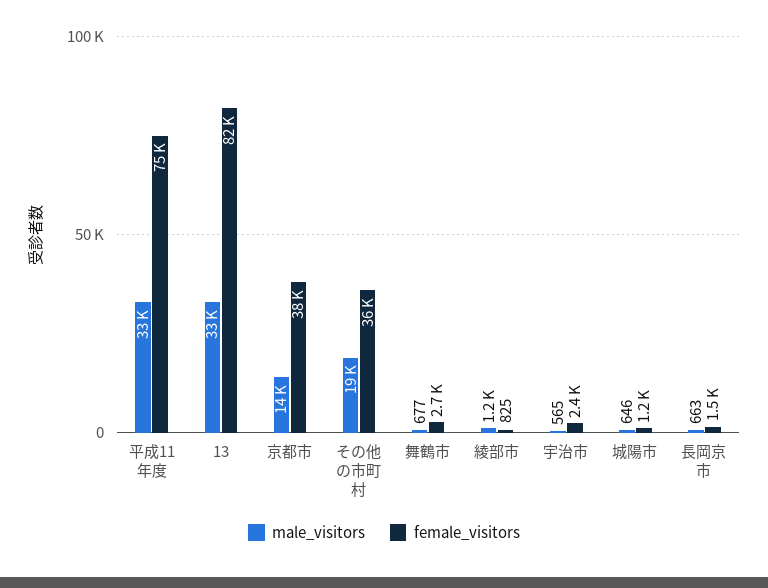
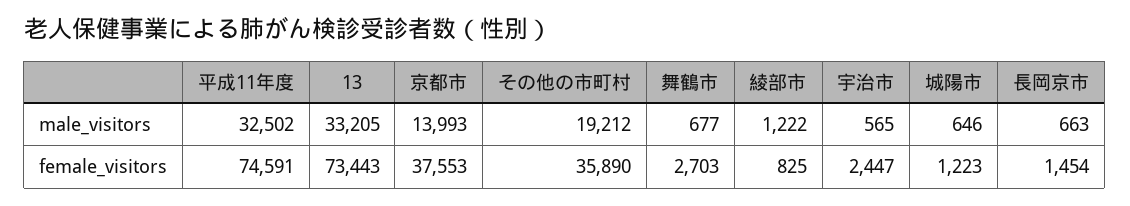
female_visitors, 13: 82000 -> 73443

